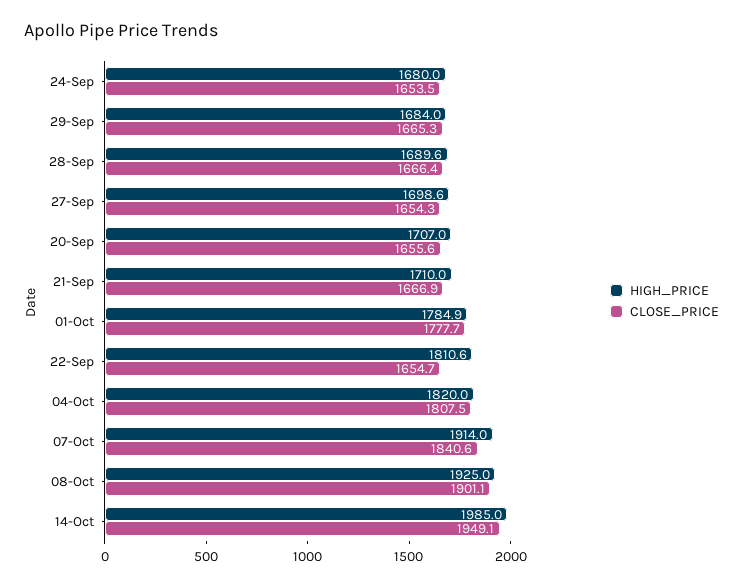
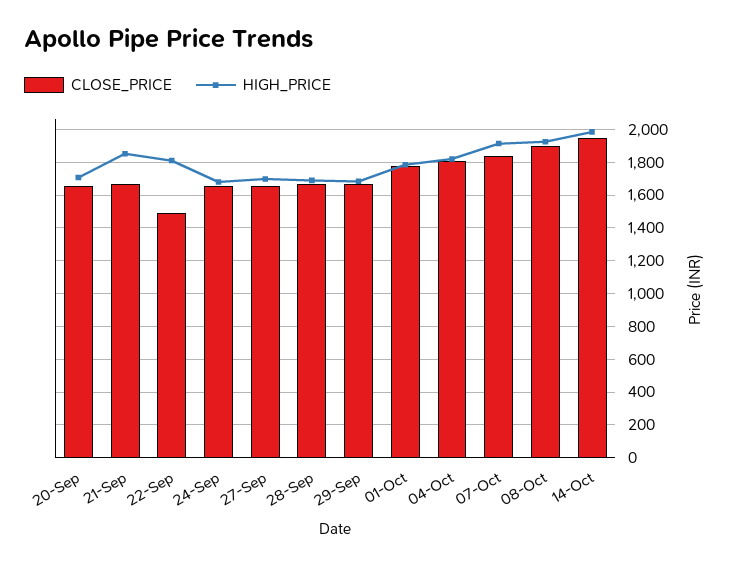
HIGH_PRICE, 21-Sep: 1710 -> 1850
CLOSE_PRICE, 22-Sep: 1654.7 -> 1500

